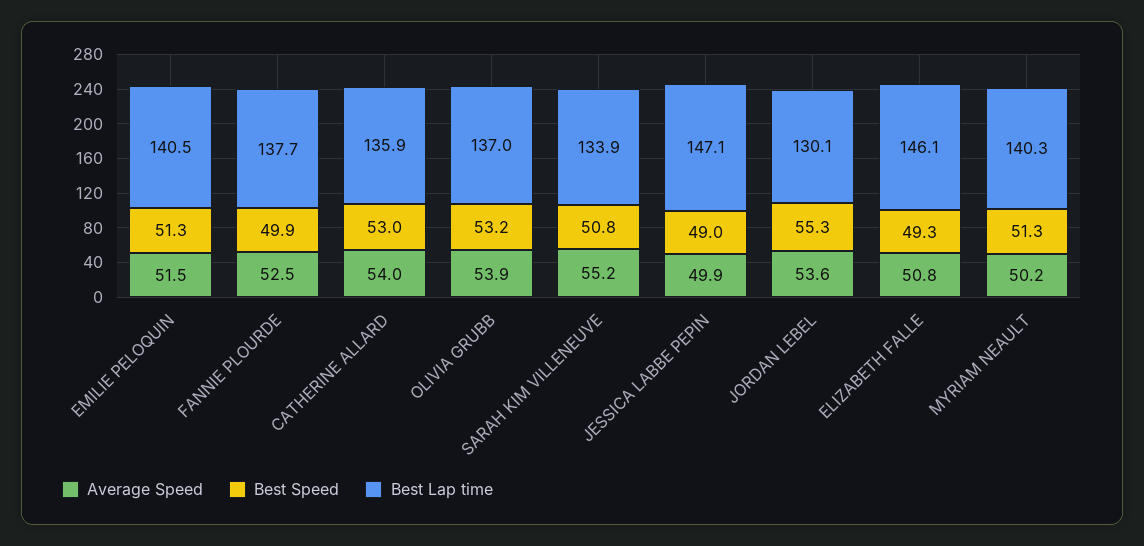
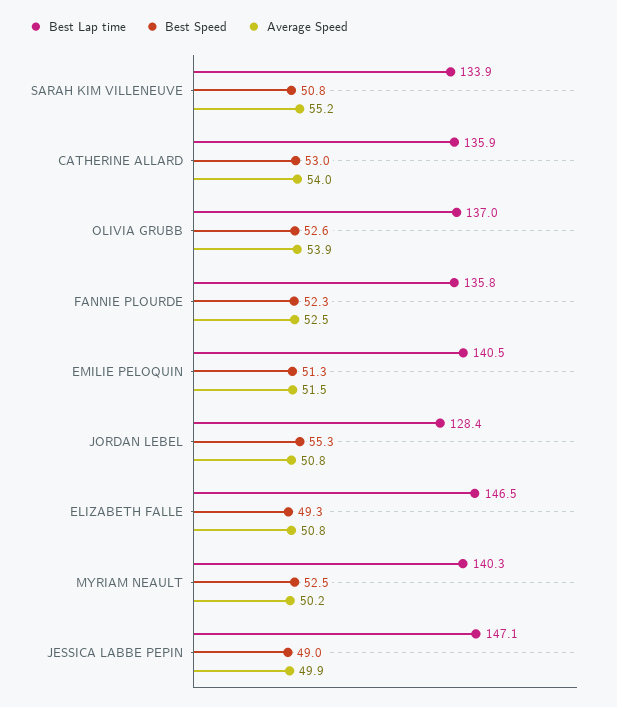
Best Speed, FANNIE PLOURDE: 49.9 -> 52.3
Best Lap time, FANNIE PLOURDE: 137.7 -> 135.8
Best Speed, OLIVIA GRUBB: 53.2 -> 52.6
Average Speed, JORDAN LEBEL: 53.6 -> 50.8
Best Lap time, JORDAN LEBEL: 130.1 -> 128.4
Best Lap time, ELIZABETH FALLE: 146.1 -> 146.5
Best Speed, MYRIAM NEAULT: 51.3 -> 52.5

